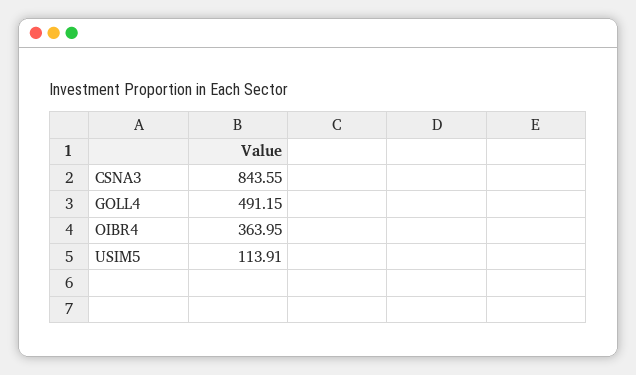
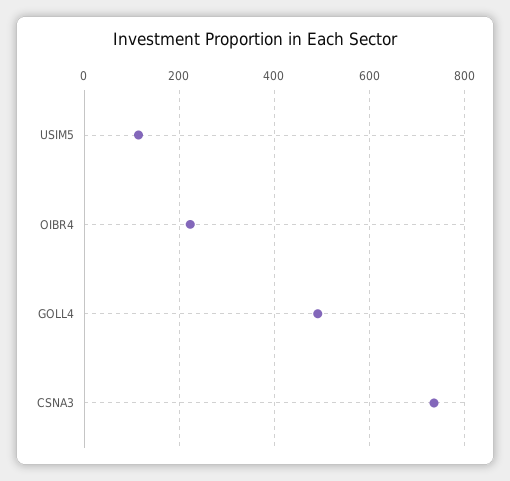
CSNA3: 843.55 -> 740
OIBR4: 363.95 -> 220

